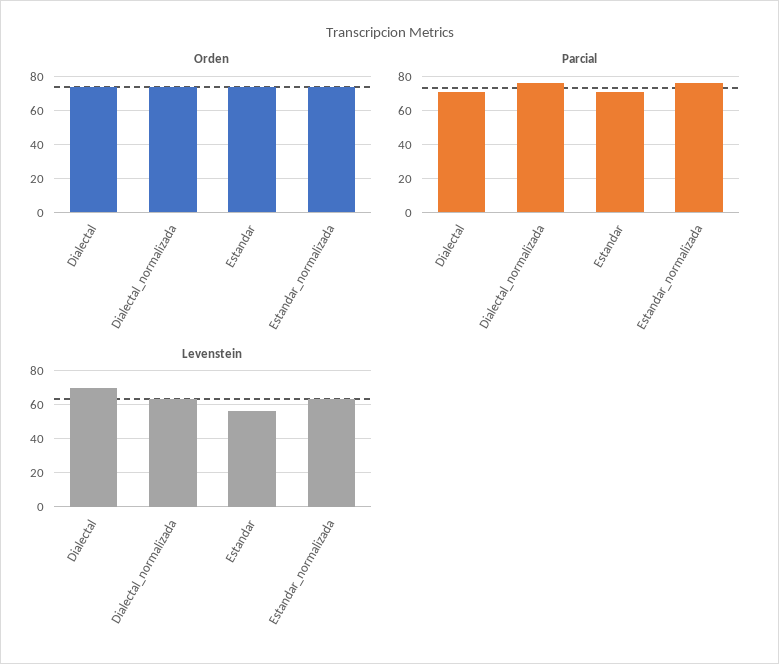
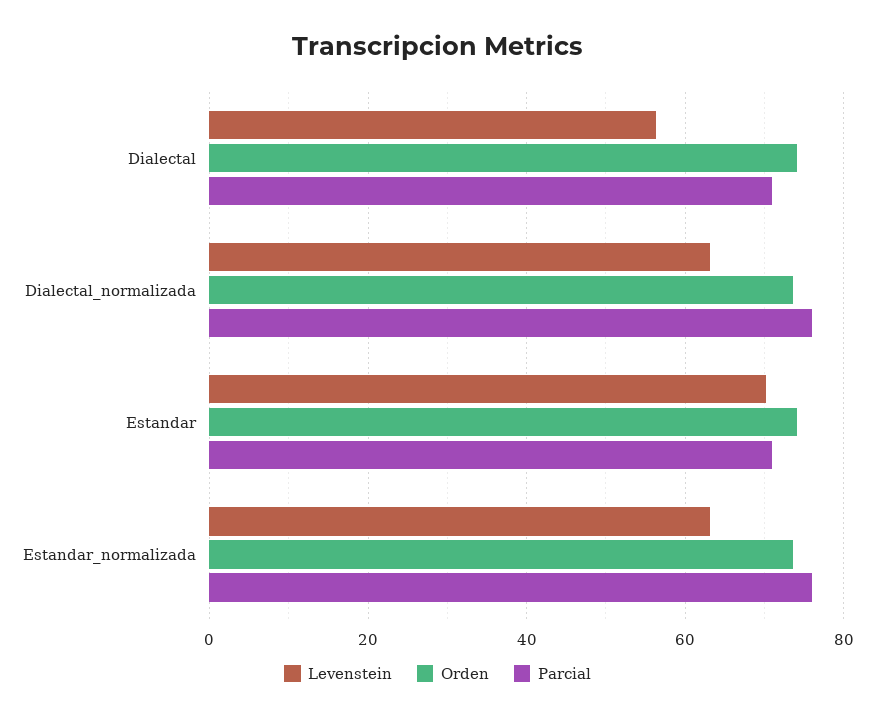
Levenstein, Dialectal: 70 -> 56
Levenstein, Estandar: 55 -> 70

